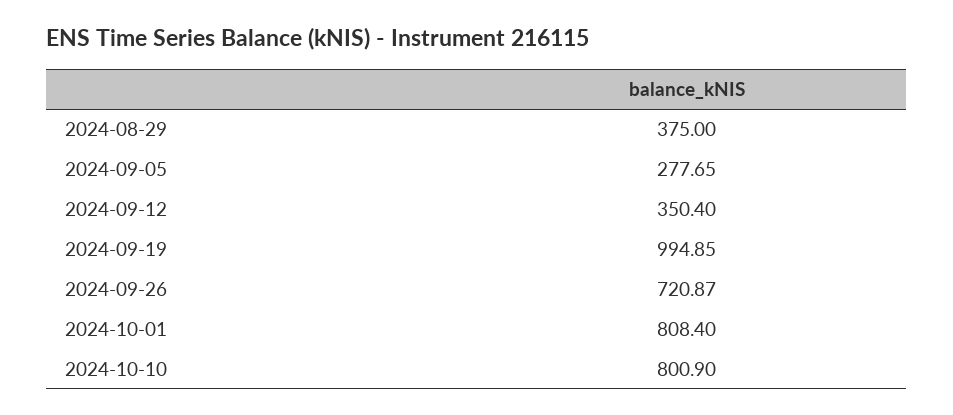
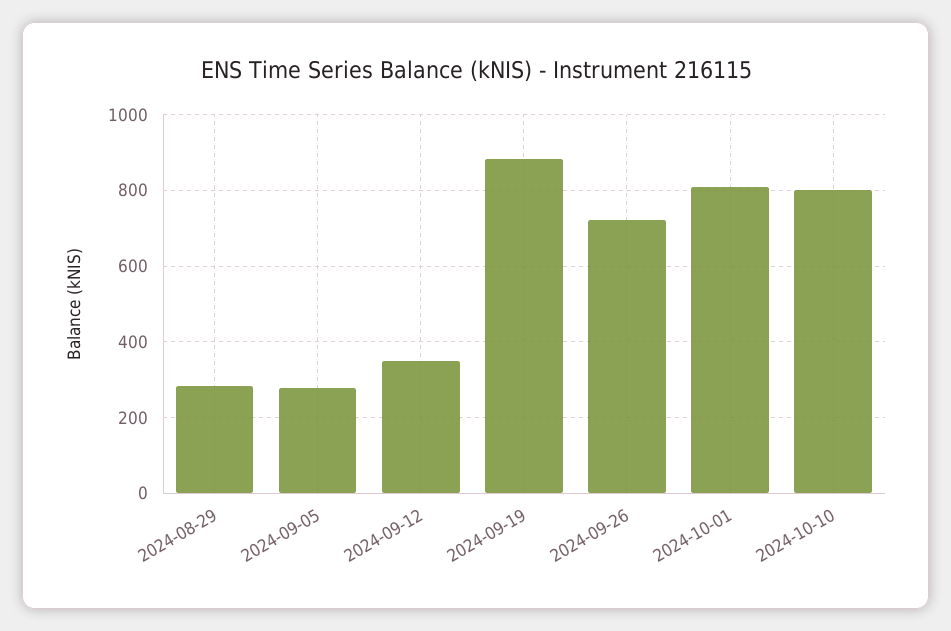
2024-08-29: 375 -> 280
2024-09-19: 994.85 -> 880

